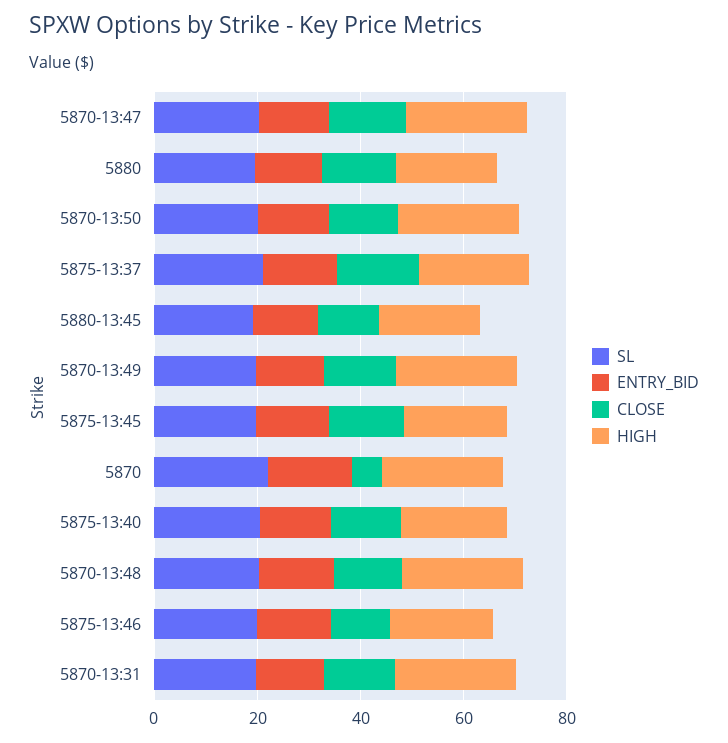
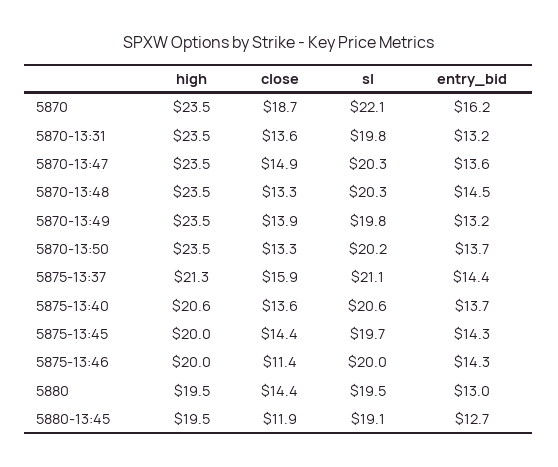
CLOSE, 5870: 5 -> 18.7

